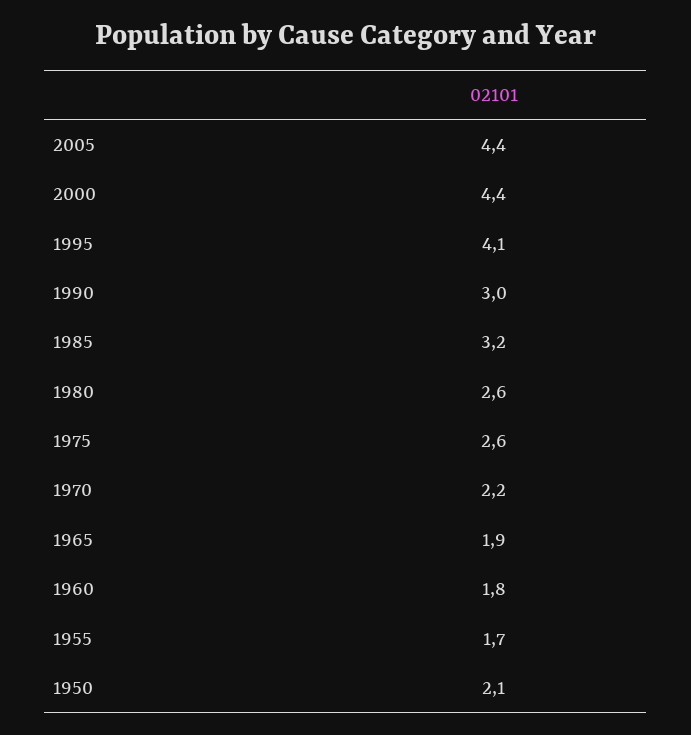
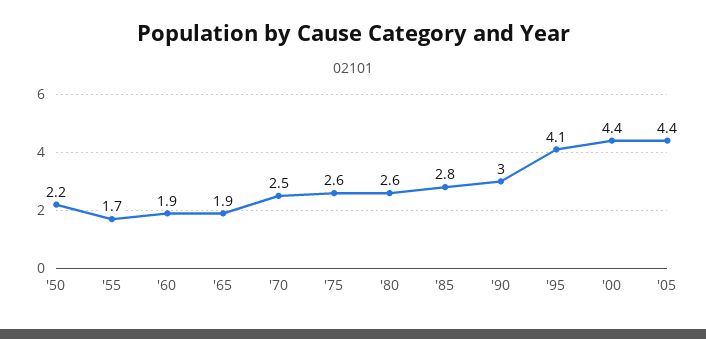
1985: 3.2 -> 2.8
1970: 2.2 -> 2.5
1960: 1.8 -> 1.9
1950: 2.1 -> 2.2

